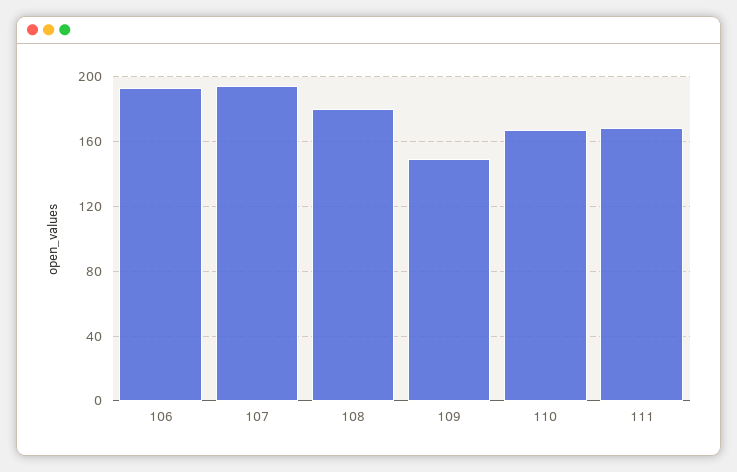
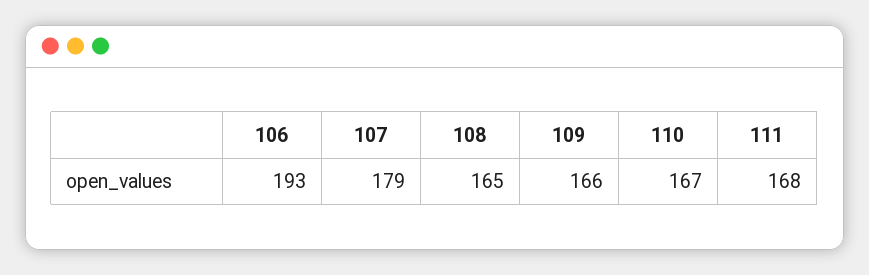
107: 195 -> 179
108: 180 -> 165
109: 150 -> 166

